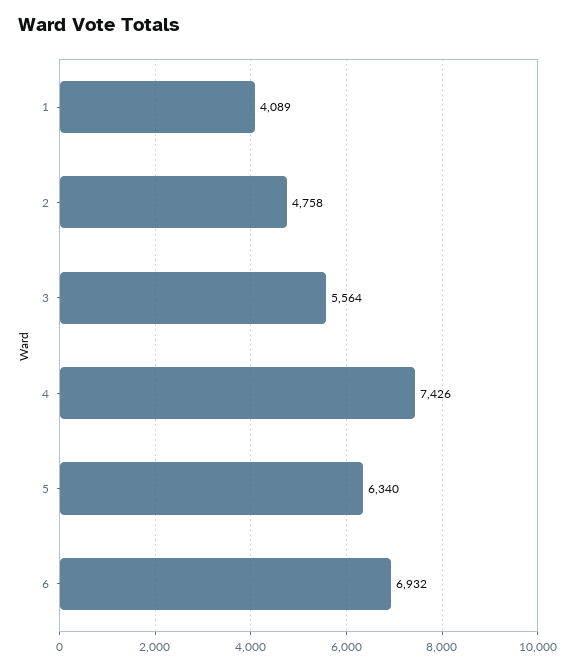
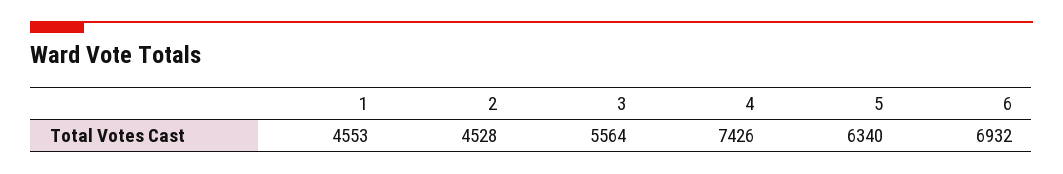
1: 4089 -> 4553
2: 4758 -> 4528

